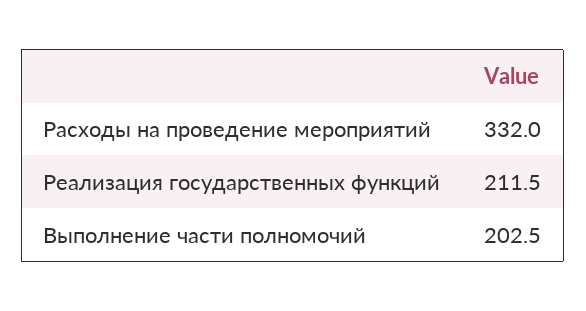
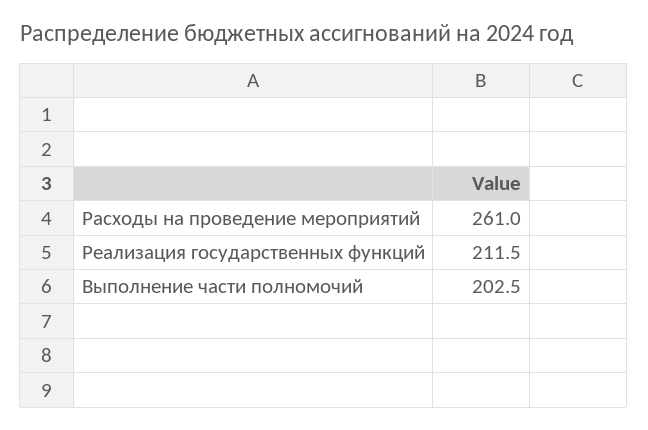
Расходы на проведение мероприятий: 332 -> 261

